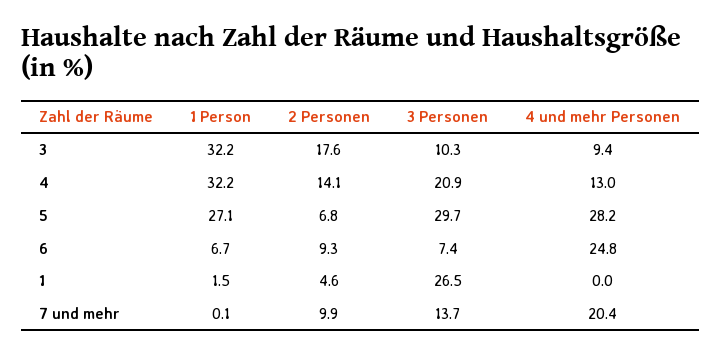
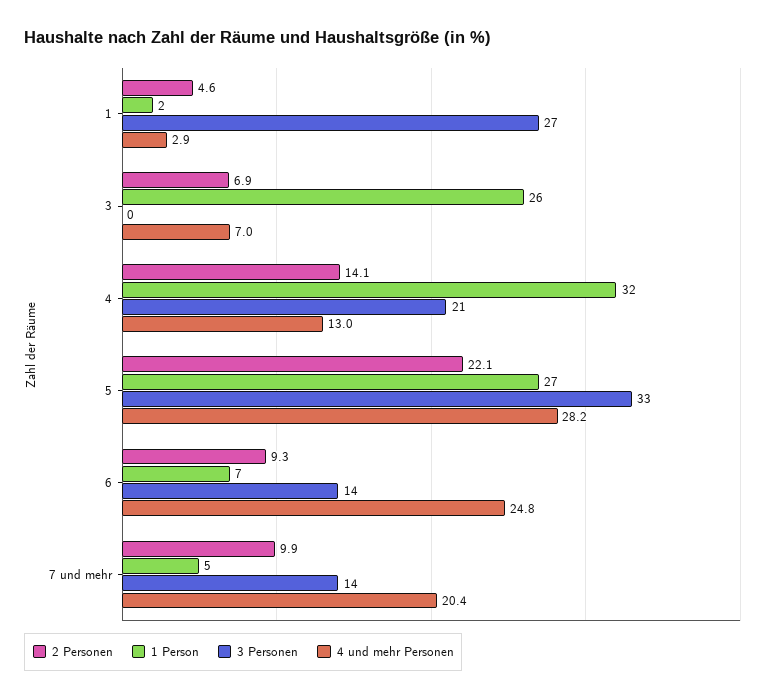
1 Person, 3: 32.2 -> 26
2 Personen, 3: 17.6 -> 6.9
3 Personen, 3: 10.3 -> 0
4 und mehr Personen, 3: 9.4 -> 7
2 Personen, 5: 6.8 -> 22.1
3 Personen, 5: 29.7 -> 33
3 Personen, 6: 7.4 -> 14
4 und mehr Personen, 1: 0 -> 2.9
1 Person, 7 und mehr: 0.1 -> 5

